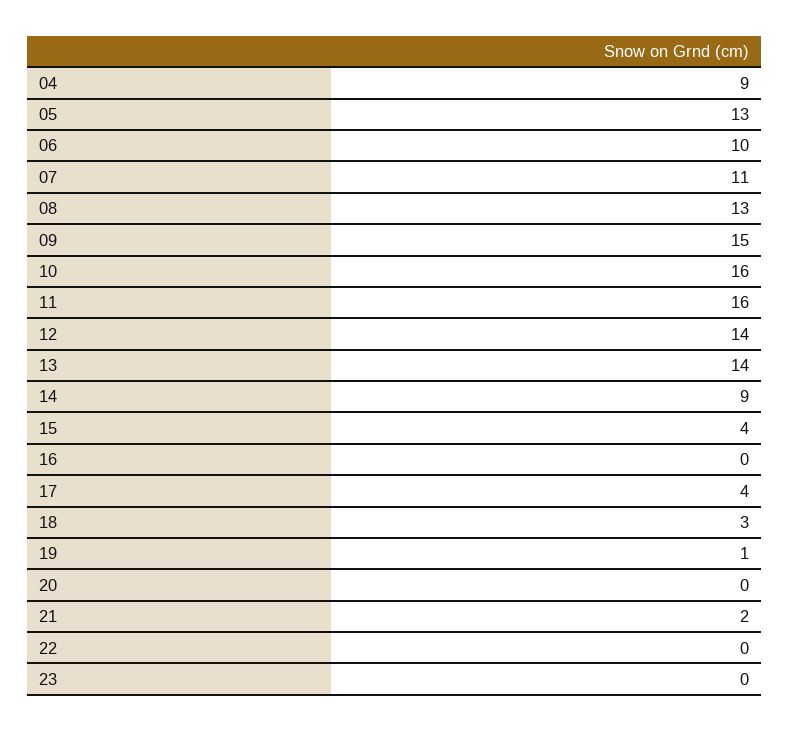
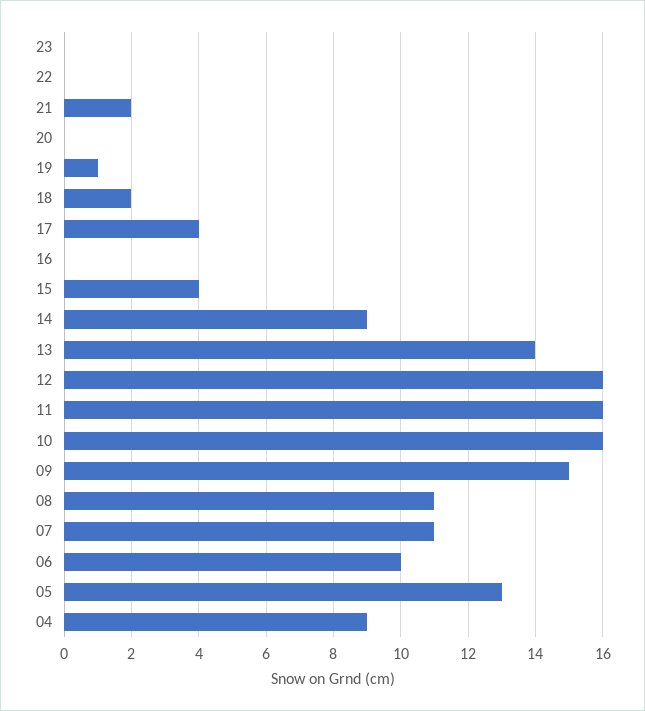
08: 13 -> 11
12: 14 -> 16
18: 3 -> 2

